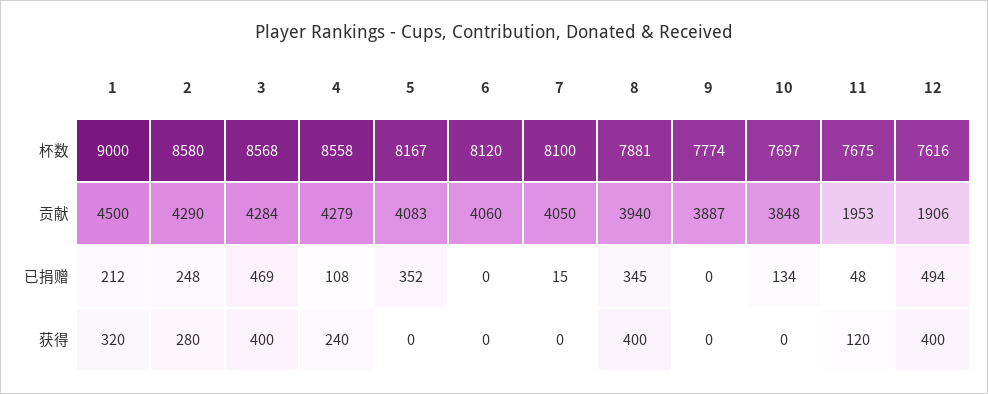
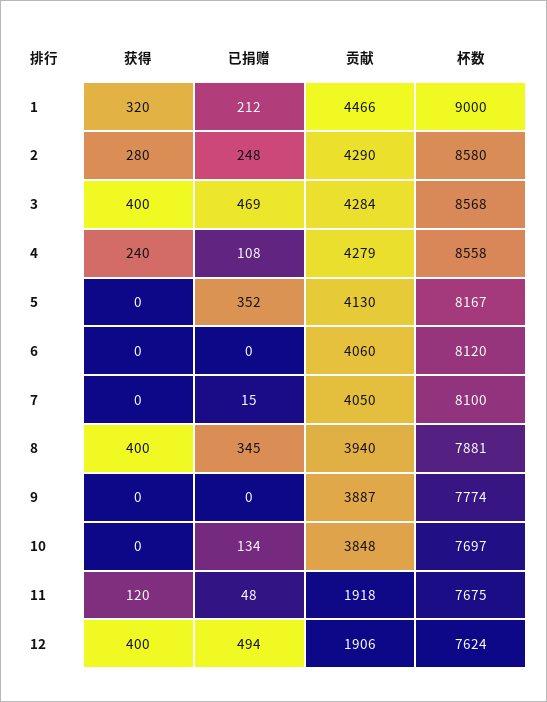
12, 杯数: 7616 -> 7624
1, 贡献: 4500 -> 4466
5, 贡献: 4083 -> 4130
11, 贡献: 1953 -> 1918

